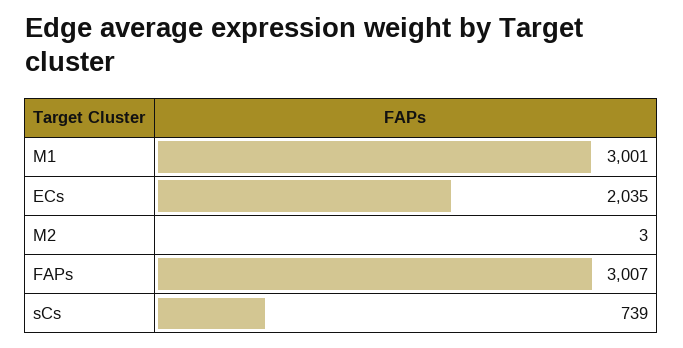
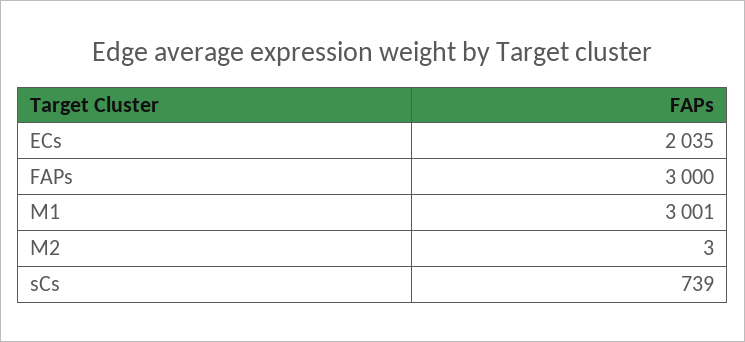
FAPs: 3007 -> 3000

